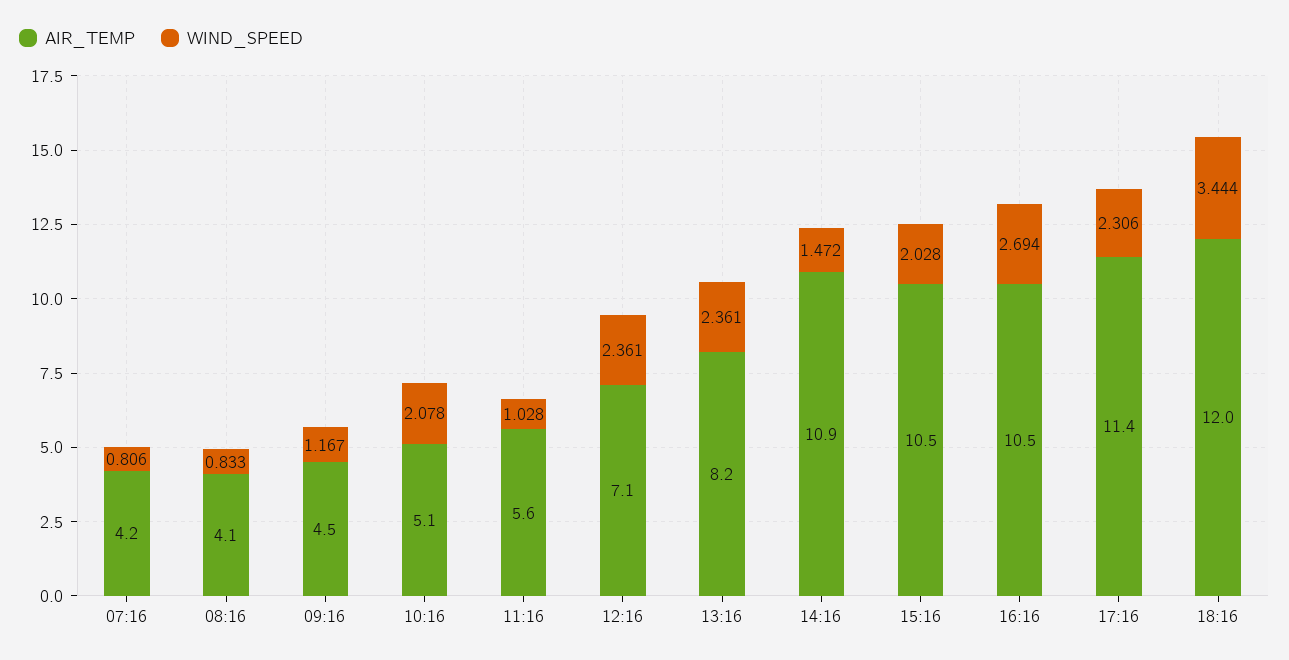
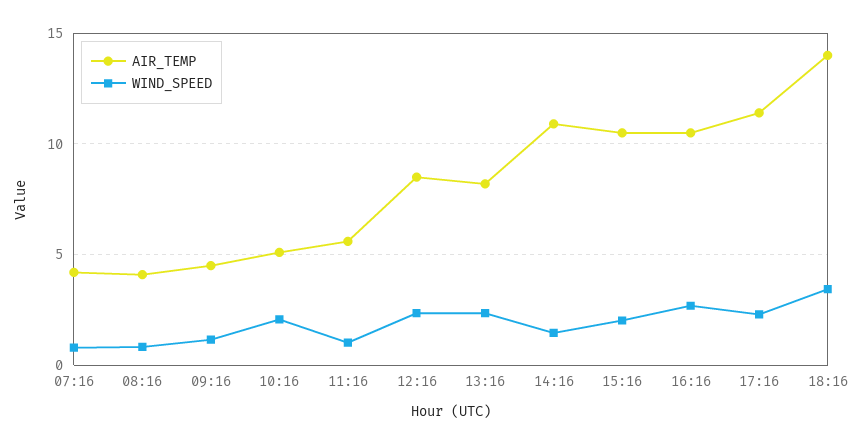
AIR_TEMP, 12:16: 7.1 -> 8.5
AIR_TEMP, 18:16: 12 -> 14

